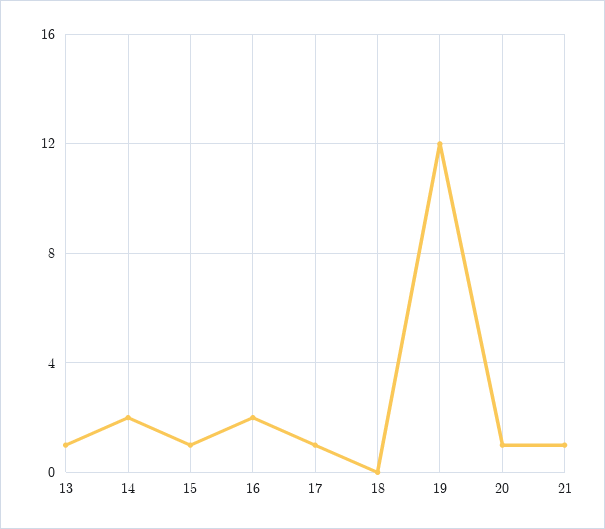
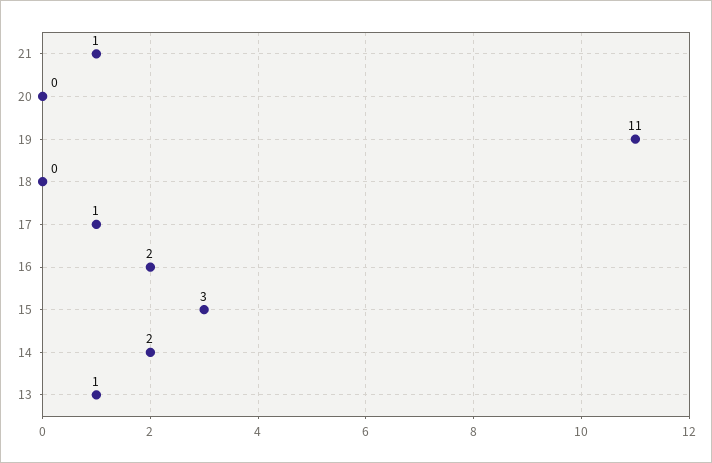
15: 1 -> 3
19: 12 -> 11
20: 1 -> 0

